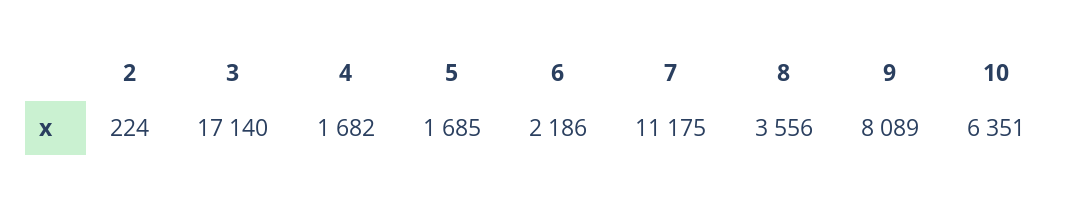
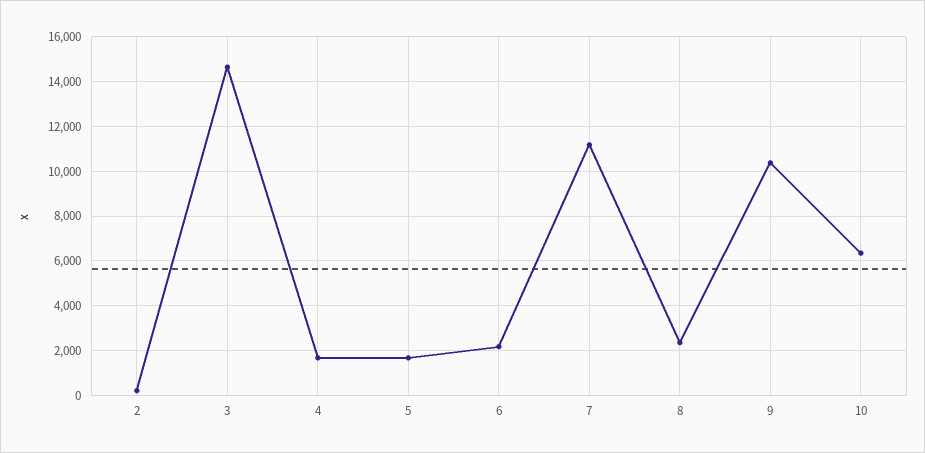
3: 17140 -> 14500
8: 3556 -> 2500
9: 8089 -> 10500

